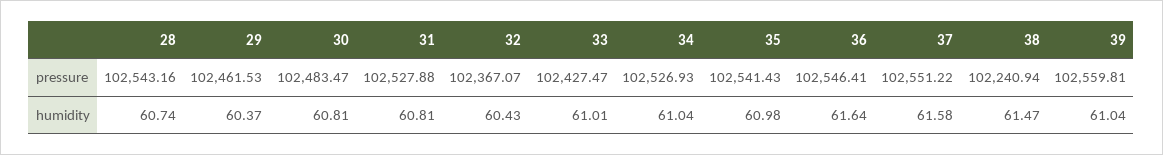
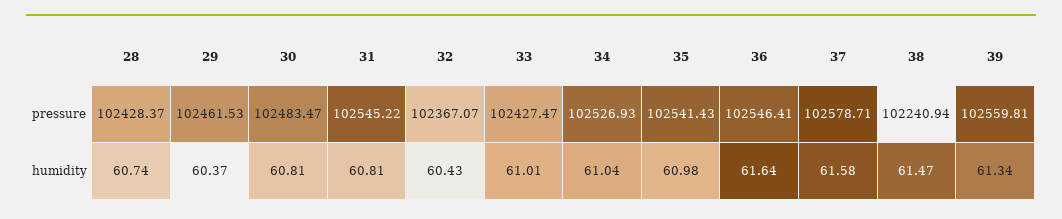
28, pressure: 102543.16 -> 102428.37
31, pressure: 102527.88 -> 102545.22
37, pressure: 102551.22 -> 102578.71
39, humidity: 61.04 -> 61.34

